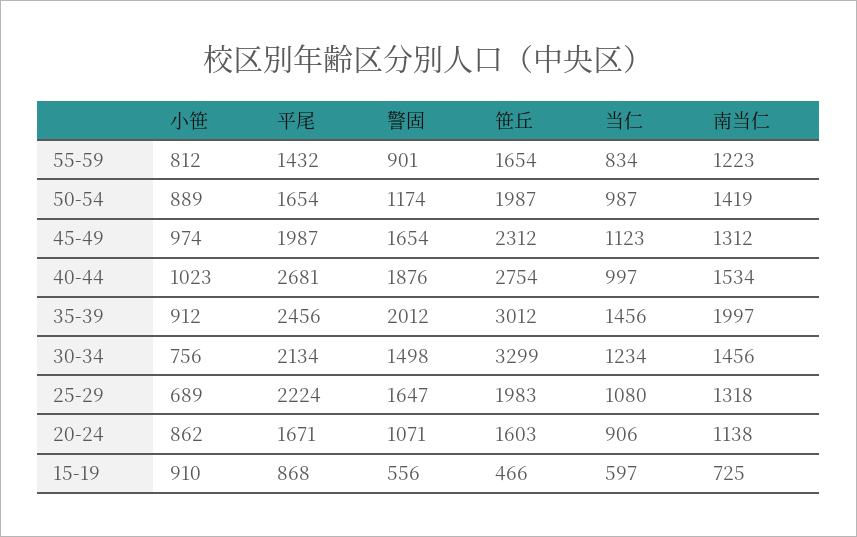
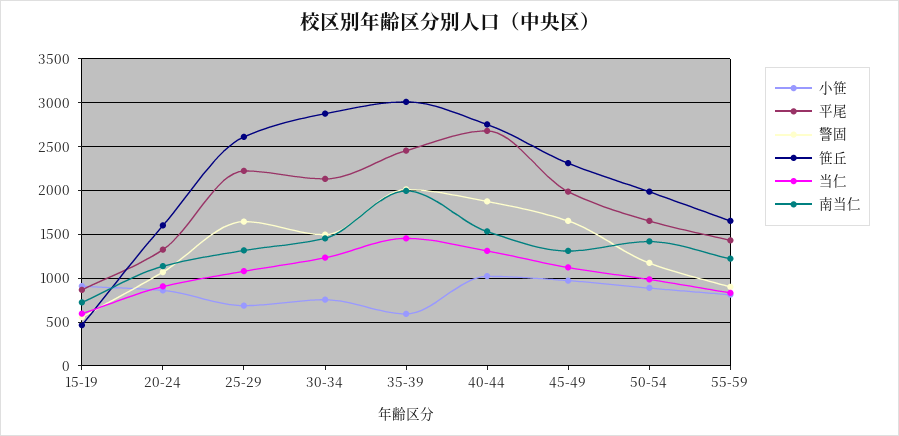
当仁, 40-44: 997 -> 1300
小笹, 35-39: 912 -> 600
笹丘, 30-34: 3299 -> 2900
笹丘, 25-29: 1983 -> 2600
平尾, 20-24: 1671 -> 1300

